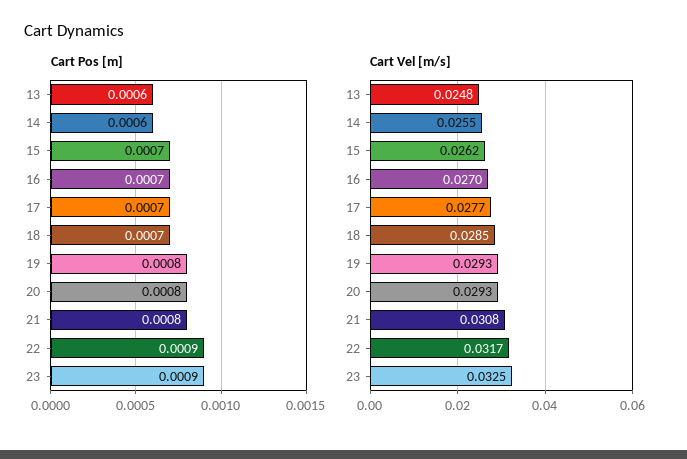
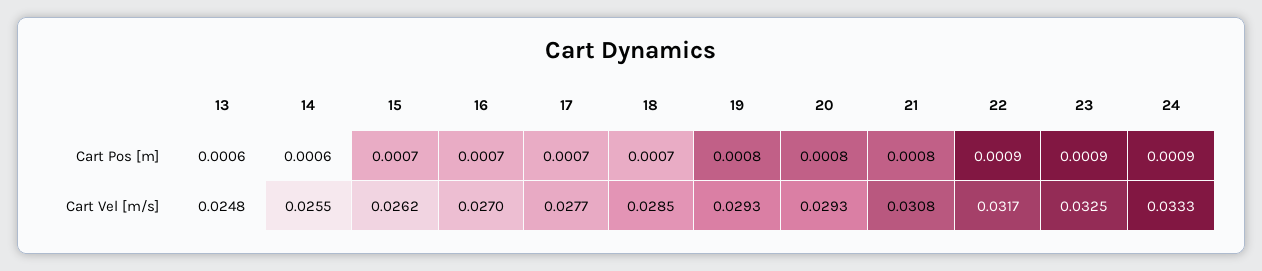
Cart Pos [m], 24: none -> 0.0009
Cart Vel [m/s], 24: none -> 0.0333

